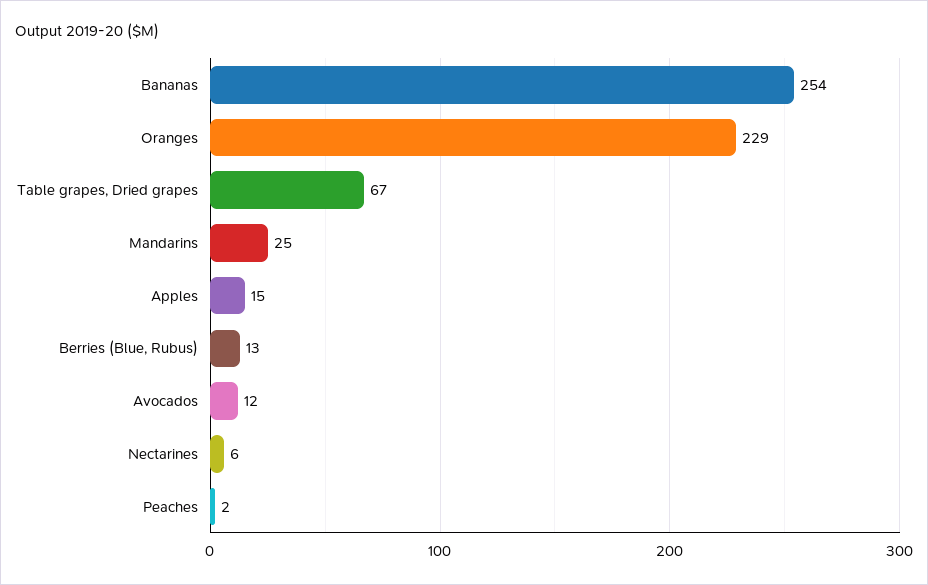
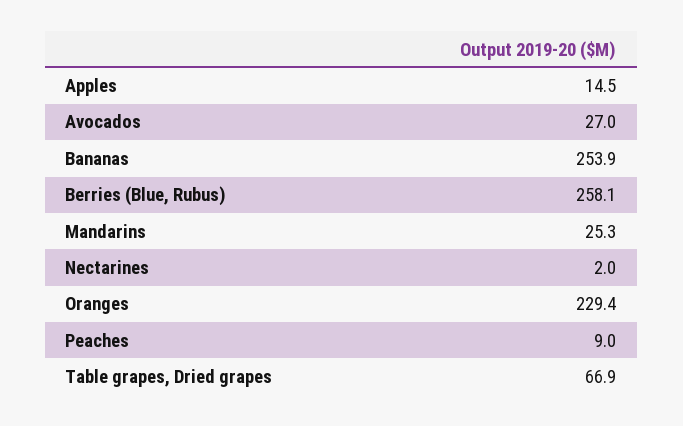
Berries (Blue, Rubus): 13 -> 258.1
Avocados: 12 -> 27
Nectarines: 6 -> 2
Peaches: 2 -> 9

